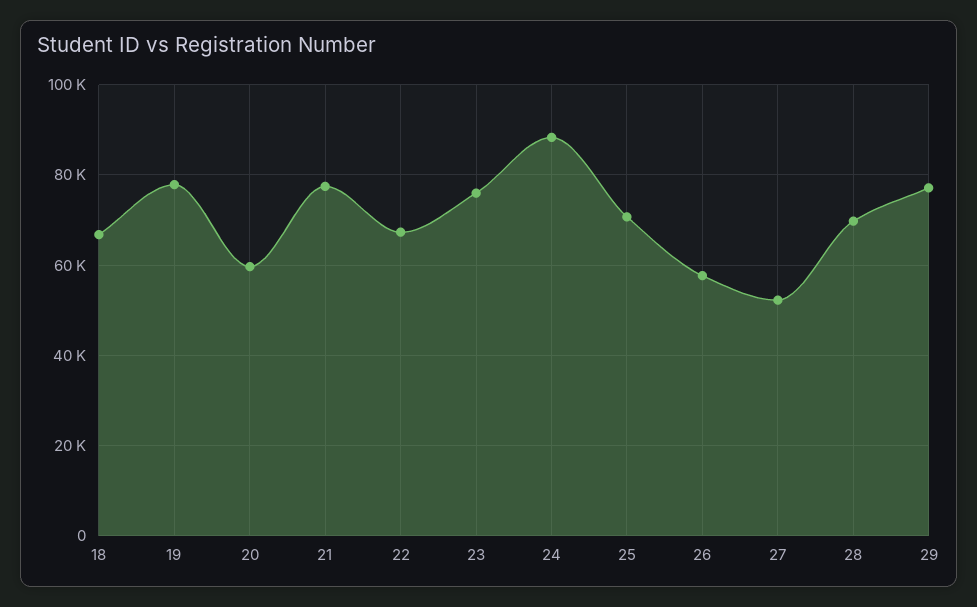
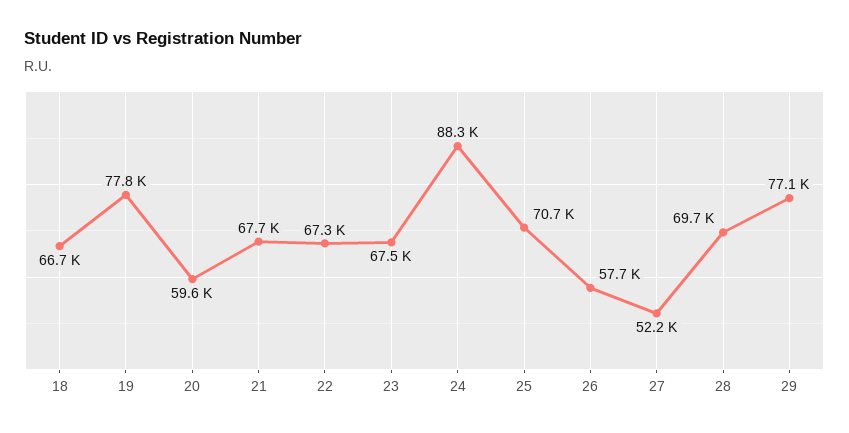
21: 78000 -> 67700
23: 76000 -> 67500

